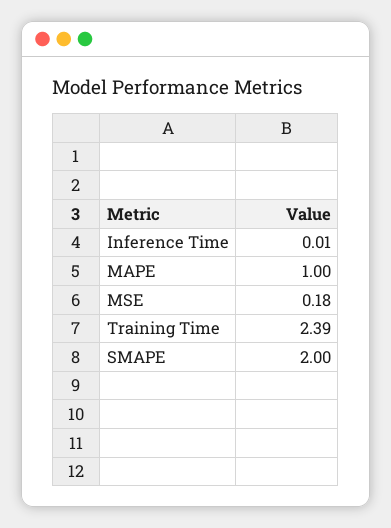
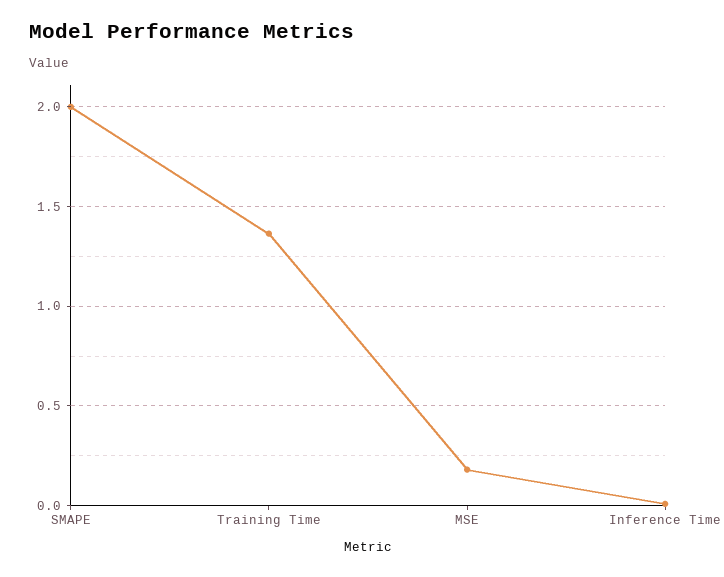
MAPE: 1 -> none
Training Time: 2.39 -> 1.35

